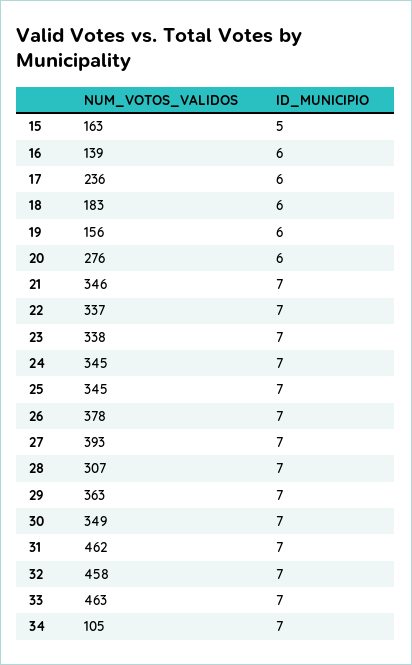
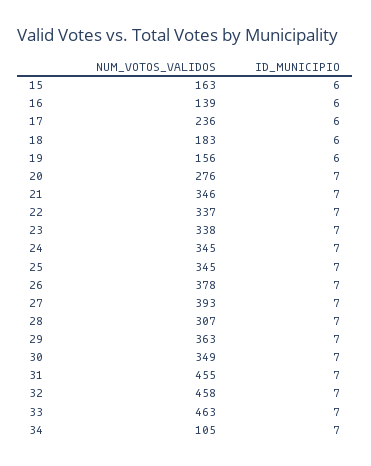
ID_MUNICIPIO, 15: 5 -> 6
ID_MUNICIPIO, 20: 6 -> 7
NUM_VOTOS_VALIDOS, 31: 462 -> 455

